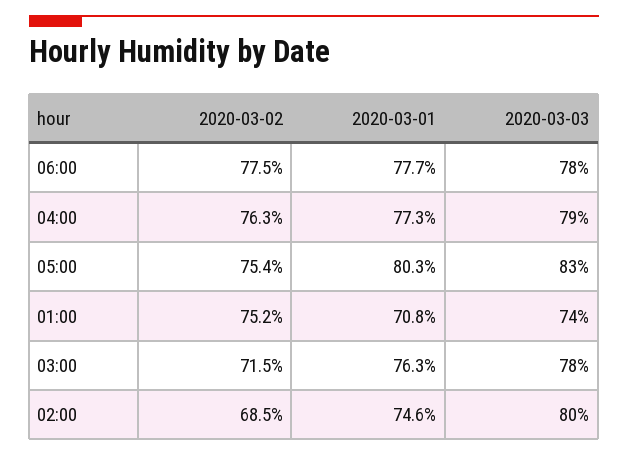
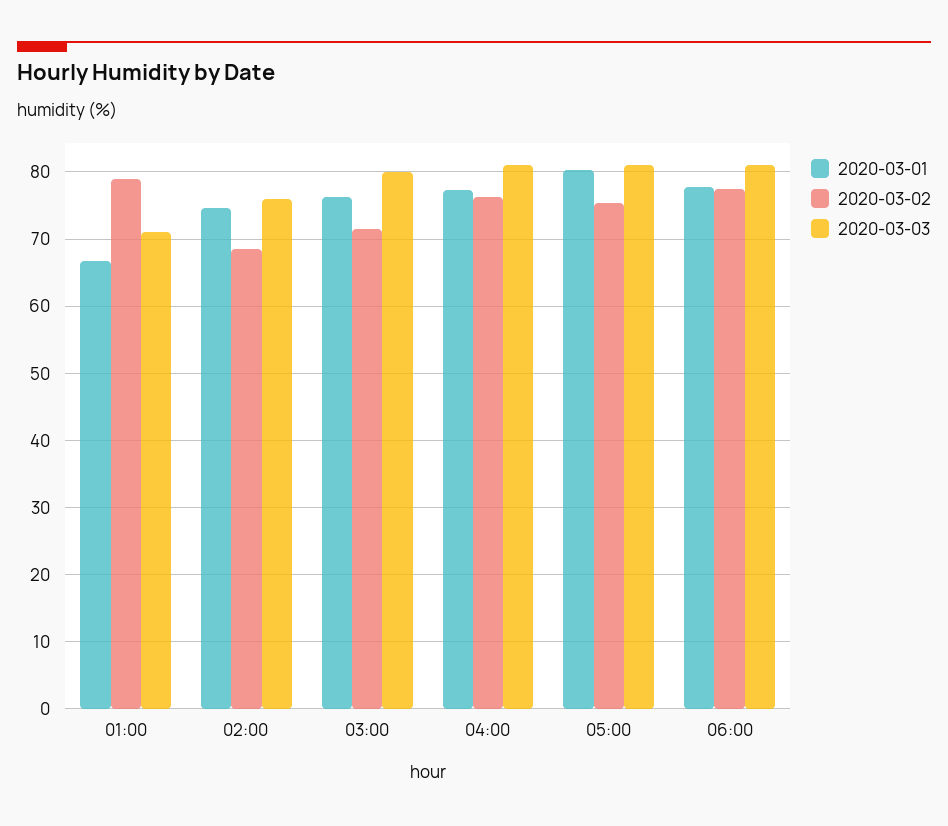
2020-03-03, 06:00: 78 -> 81
2020-03-03, 04:00: 79 -> 81
2020-03-03, 05:00: 83 -> 81
2020-03-02, 01:00: 75.2 -> 79
2020-03-01, 01:00: 70.8 -> 67
2020-03-03, 01:00: 74 -> 71
2020-03-03, 03:00: 78 -> 80
2020-03-03, 02:00: 80 -> 76

